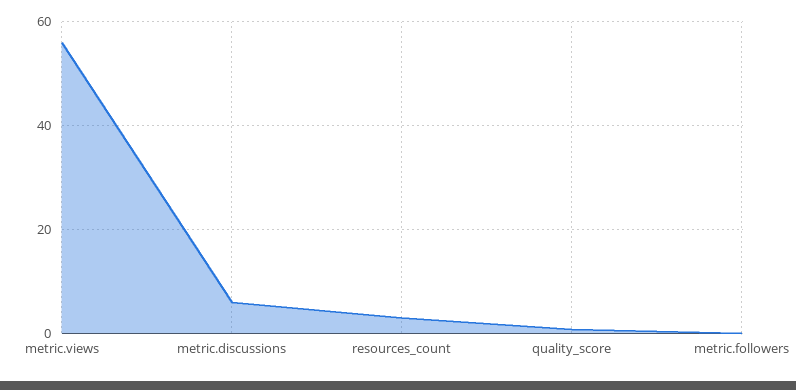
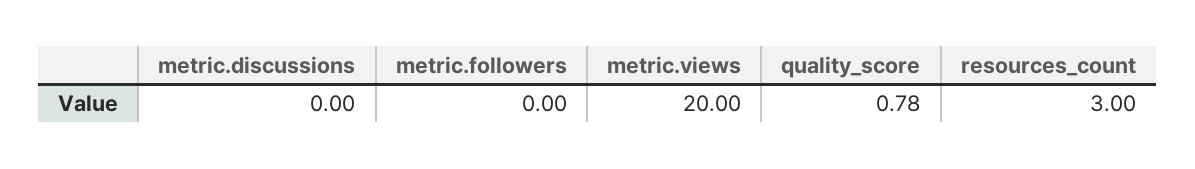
metric.views: 56 -> 20
metric.discussions: 6 -> 0

